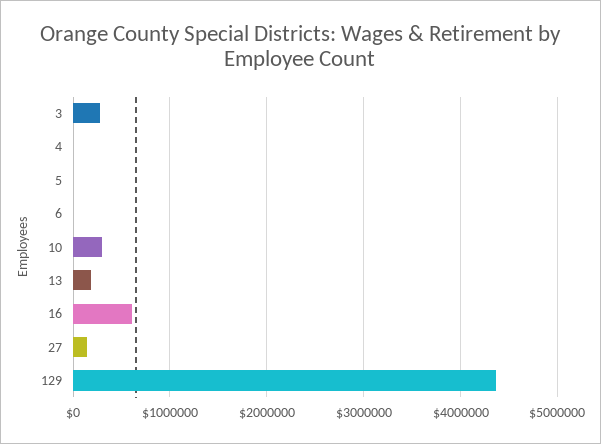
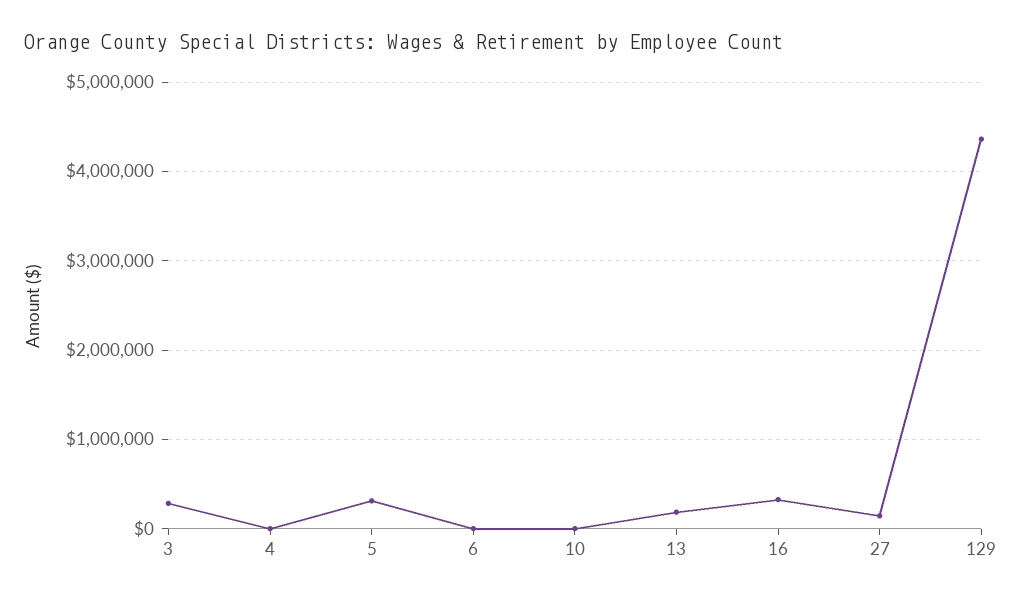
5: 0 -> 300000
10: 300000 -> 0
16: 600000 -> 300000

